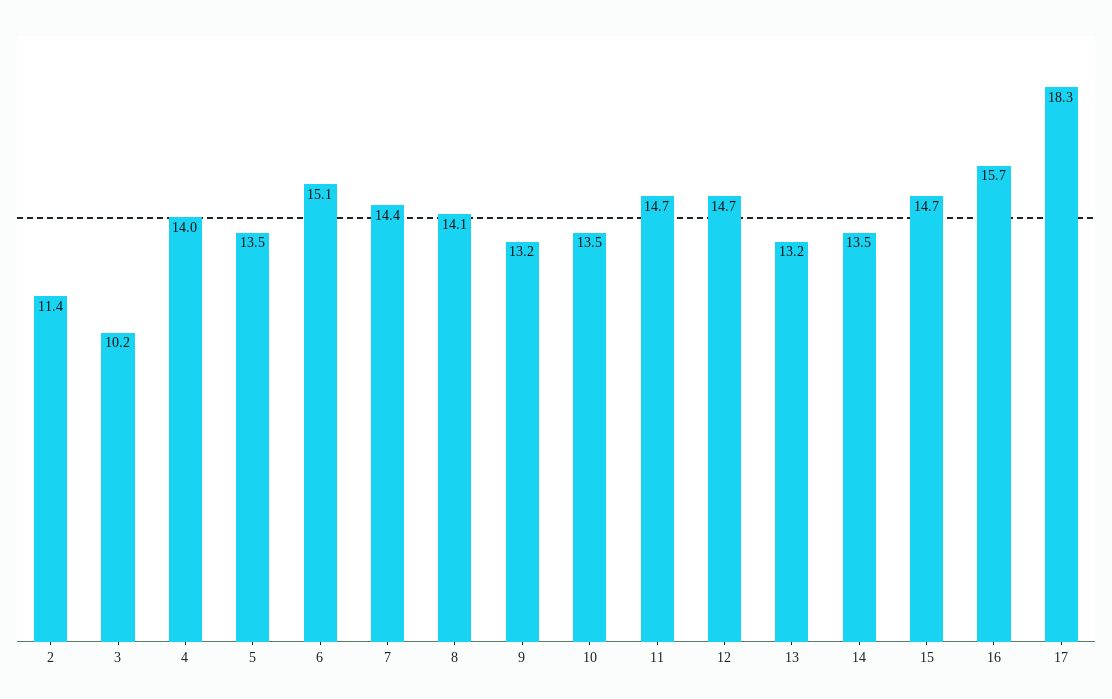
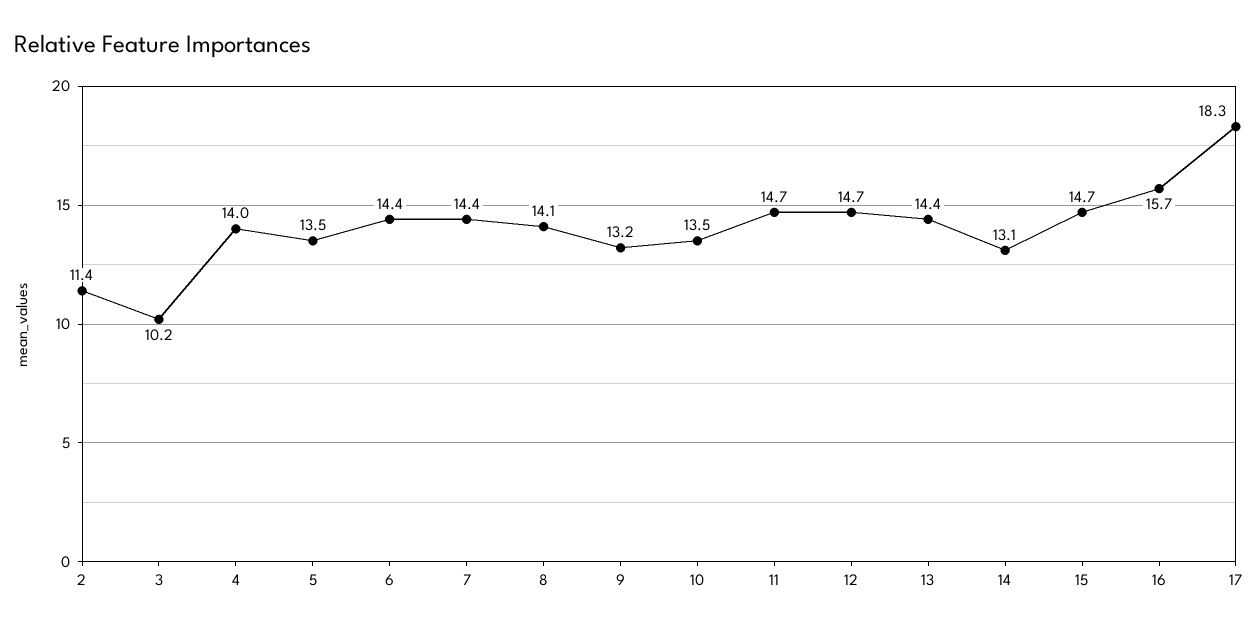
6: 15.1 -> 14.4
13: 13.2 -> 14.4
14: 13.5 -> 13.1

